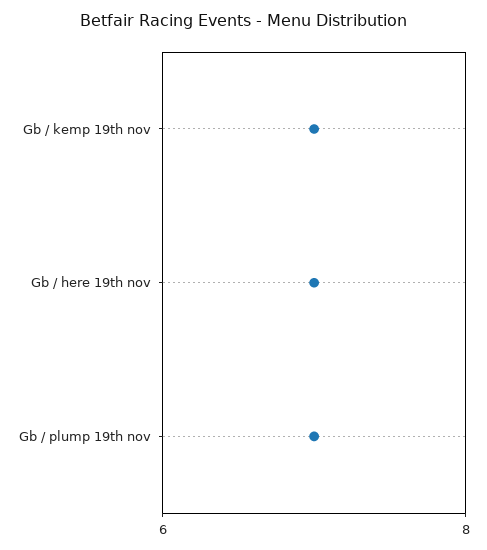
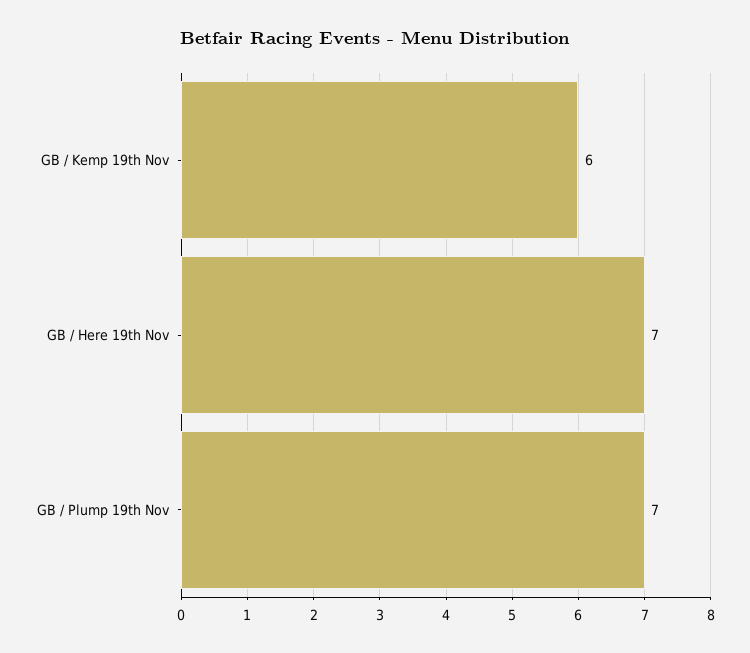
Gb / kemp 19th nov: 7 -> 6

